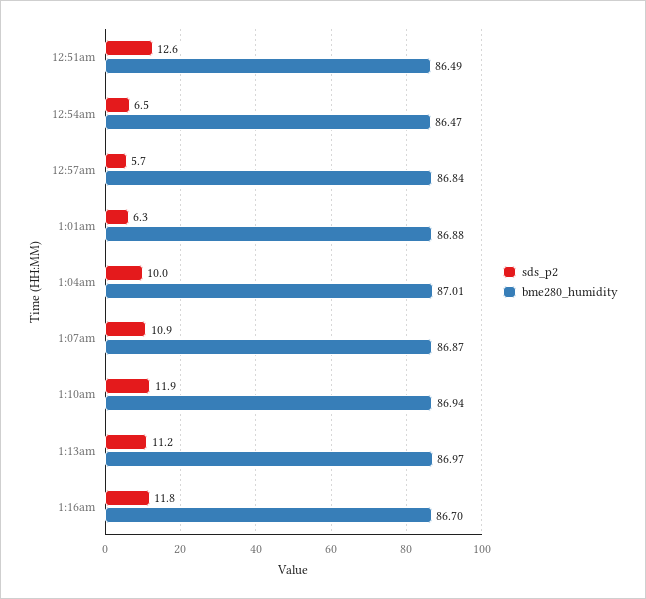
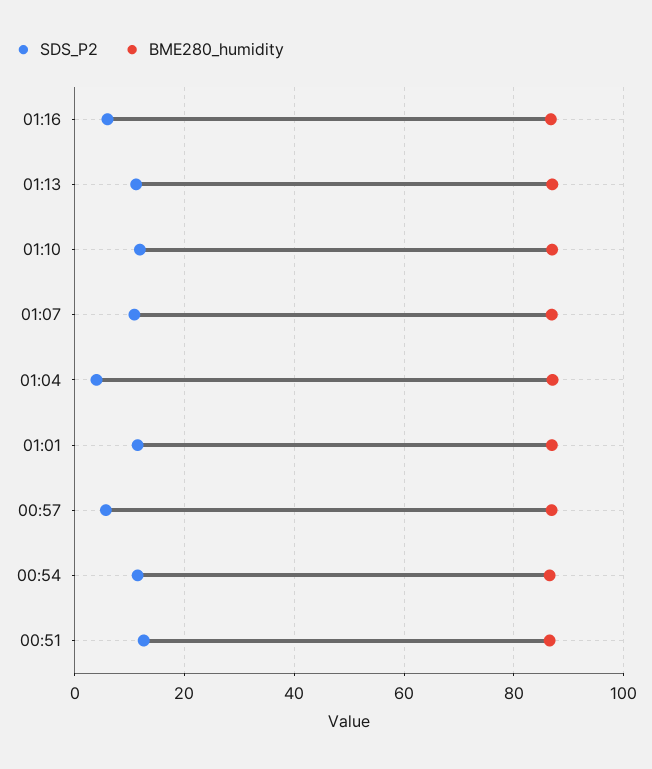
sds_p2, 12:54am: 6.5 -> 12
sds_p2, 1:01am: 6.3 -> 12
sds_p2, 1:04am: 10 -> 4
sds_p2, 1:16am: 11.8 -> 6

